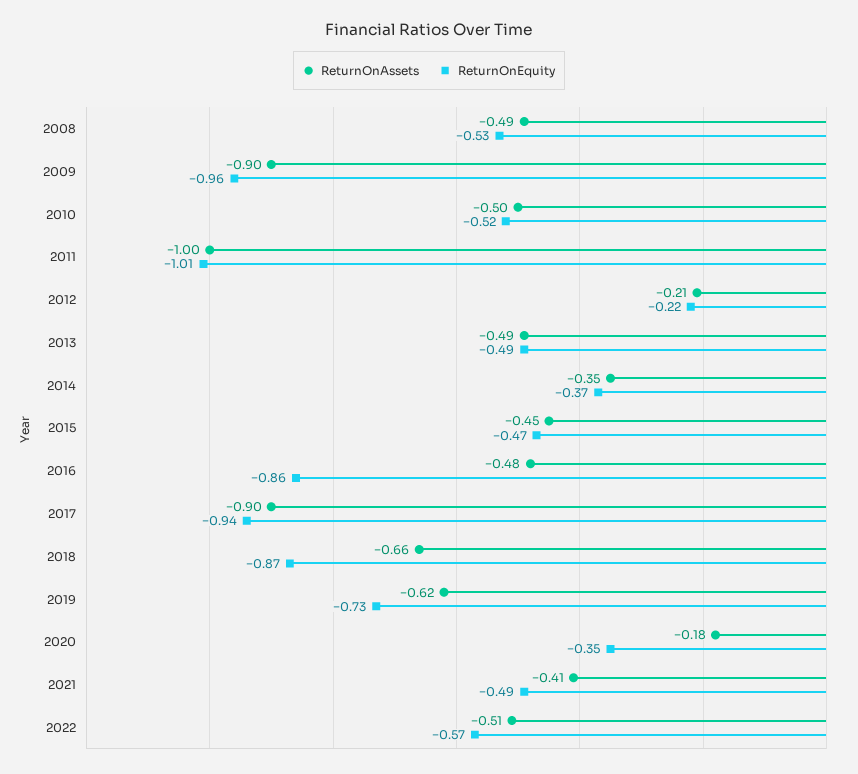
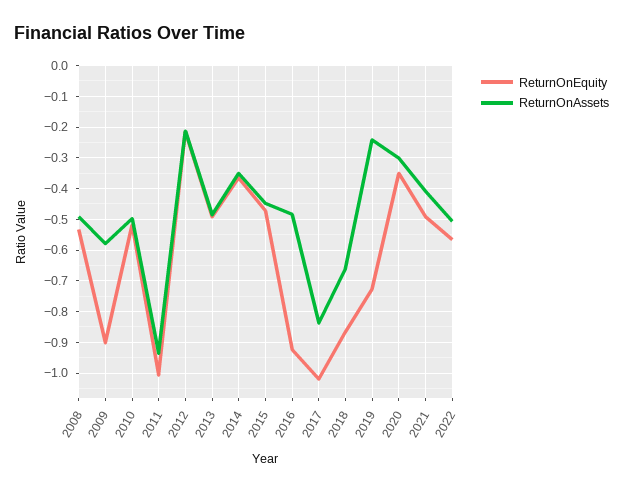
ReturnOnAssets, 2009: -0.9 -> -0.58
ReturnOnEquity, 2009: -0.96 -> -0.9
ReturnOnAssets, 2011: -1 -> -0.94
ReturnOnEquity, 2016: -0.86 -> -0.92
ReturnOnAssets, 2017: -0.9 -> -0.84
ReturnOnEquity, 2017: -0.94 -> -1.02
ReturnOnAssets, 2019: -0.62 -> -0.24
ReturnOnAssets, 2020: -0.18 -> -0.3

